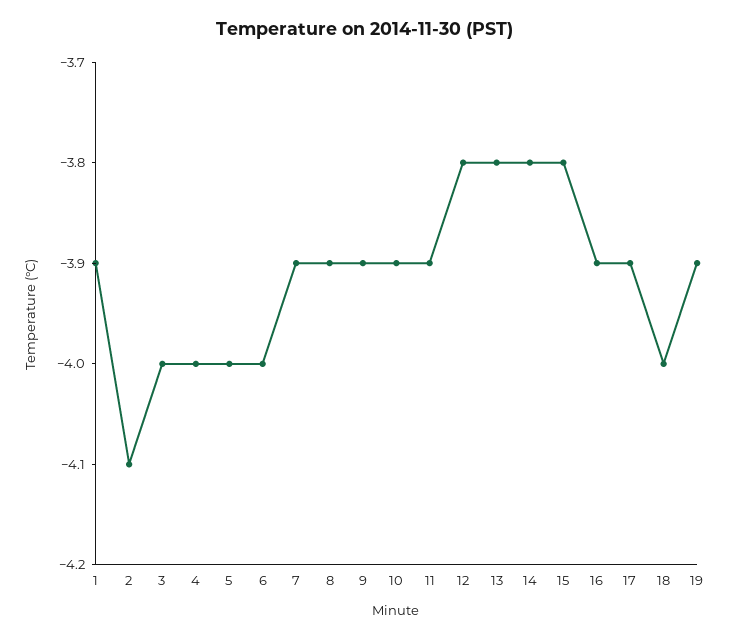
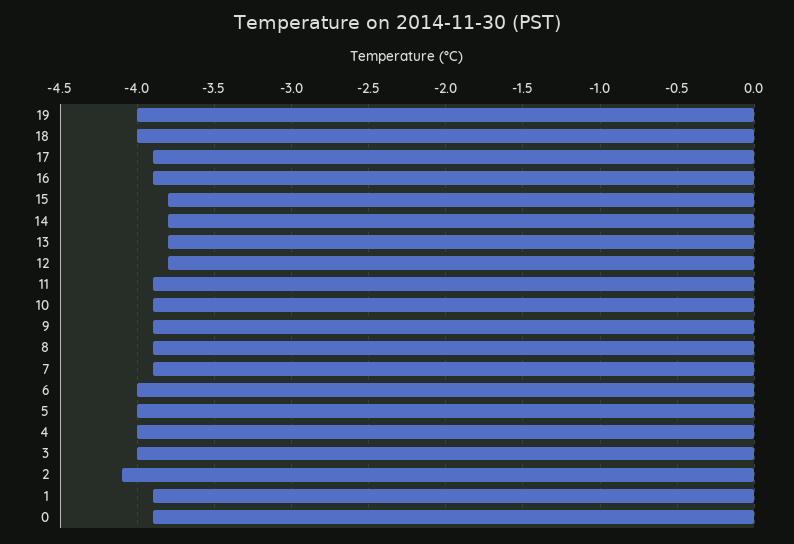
19: -3.9 -> -4
0: none -> -3.9

